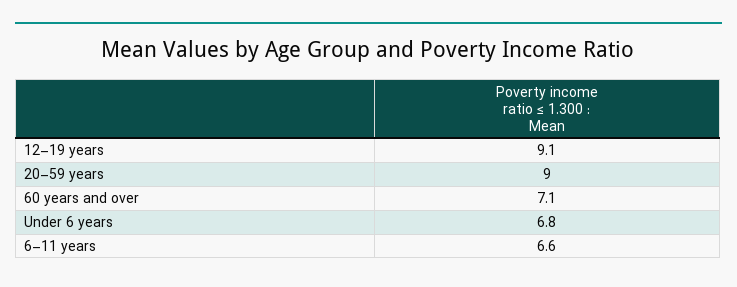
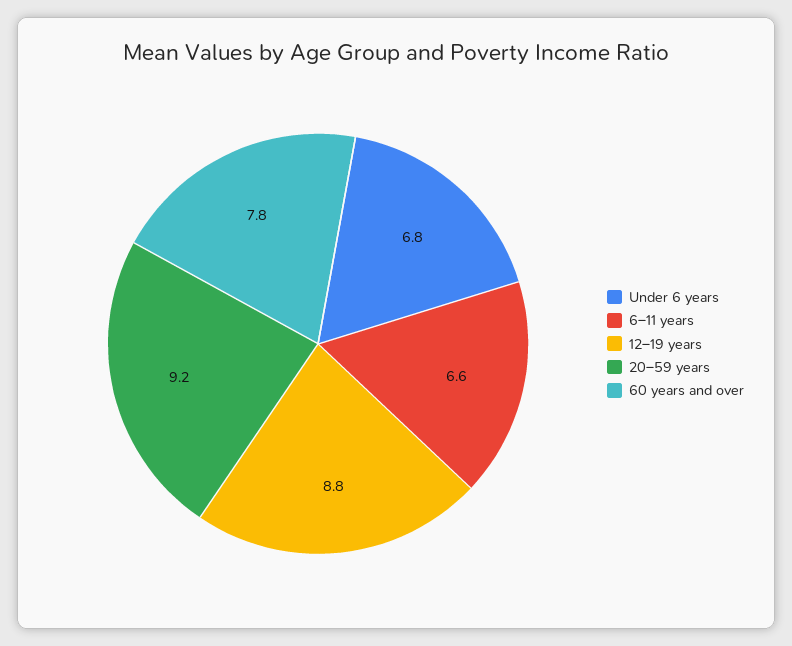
12–19 years: 9.1 -> 8.8
20–59 years: 9 -> 9.2
60 years and over: 7.1 -> 7.8

